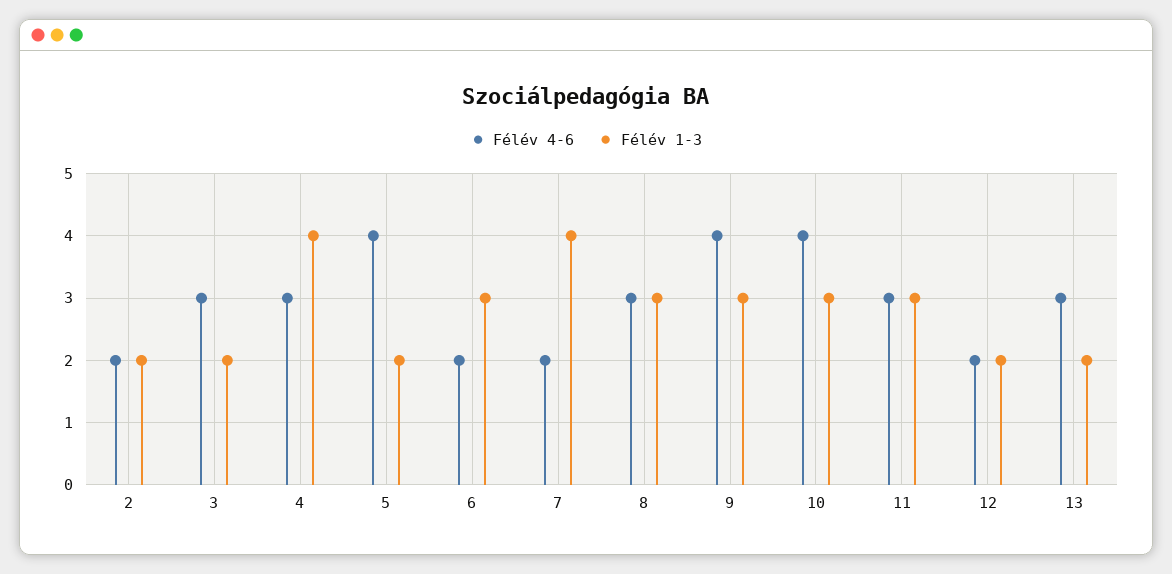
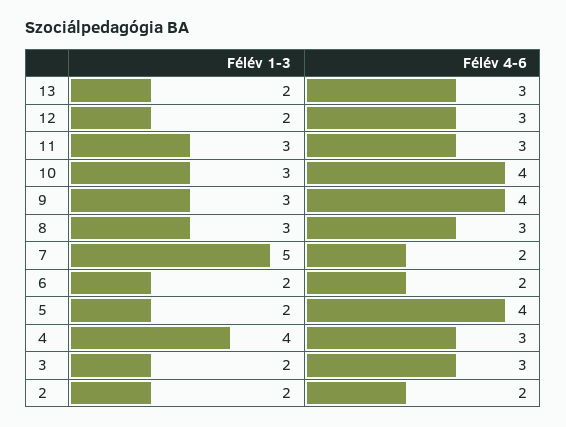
Félév 1-3, 6: 3 -> 2
Félév 1-3, 7: 4 -> 5
Félév 4-6, 12: 2 -> 3

